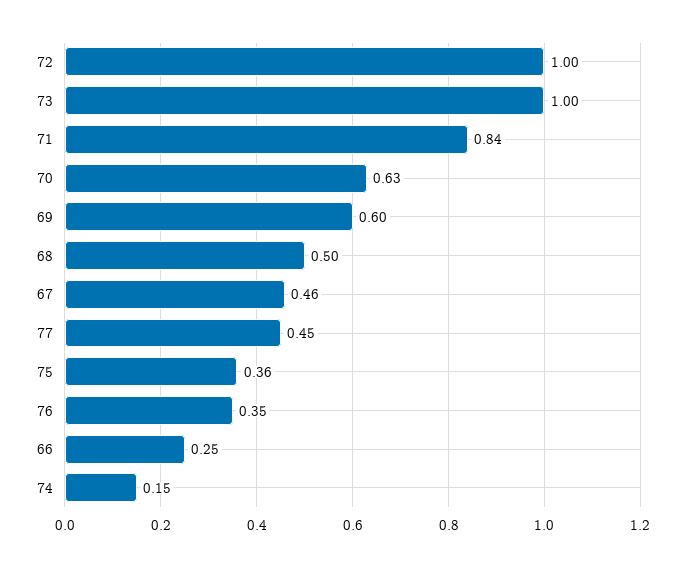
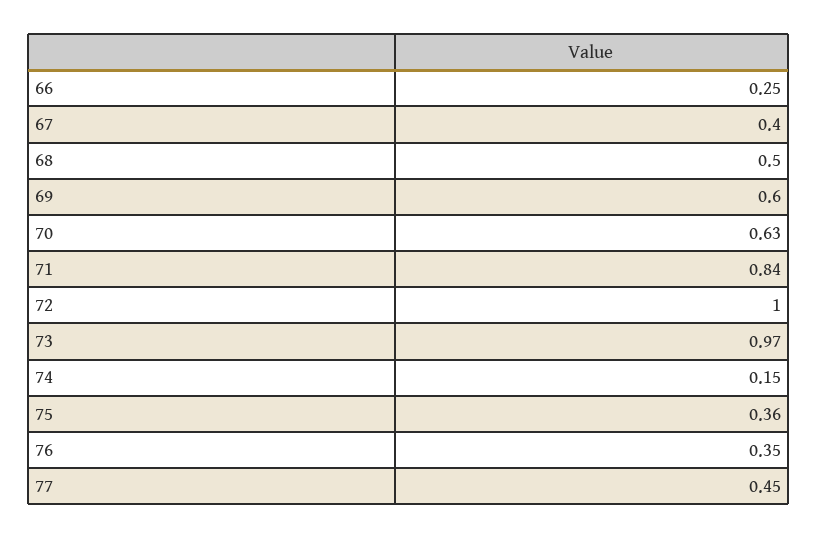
73: 1 -> 0.97
67: 0.46 -> 0.4

